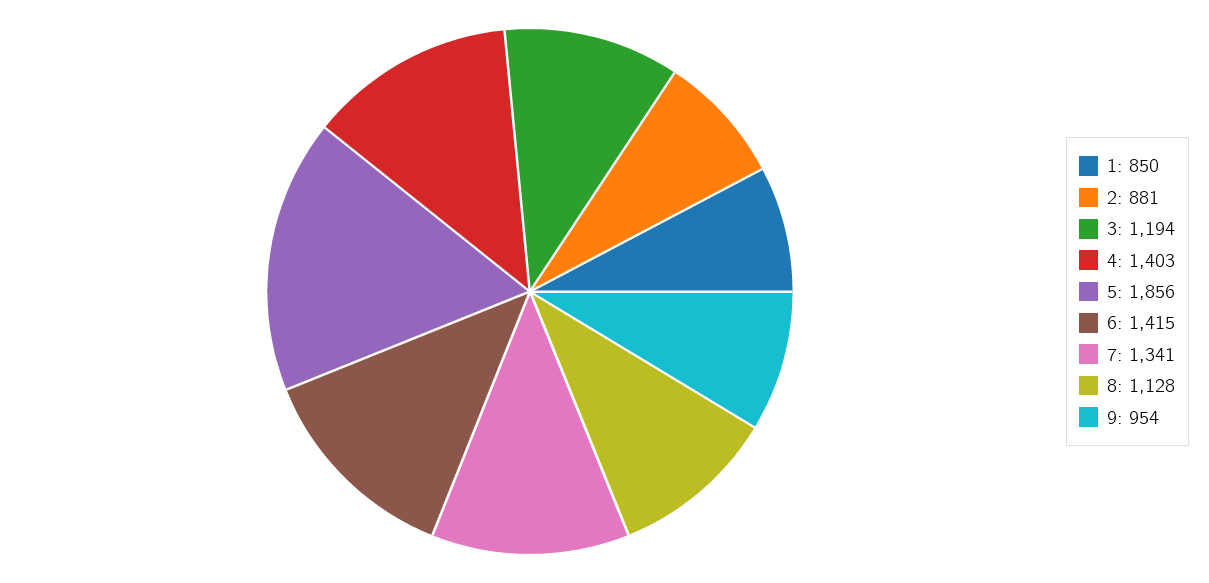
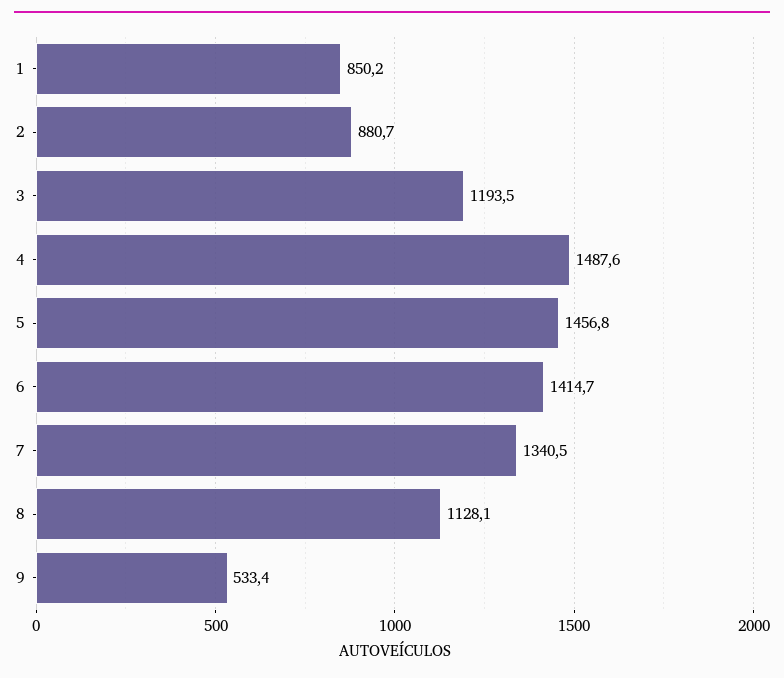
4: 1403 -> 1487.6
5: 1856 -> 1456.8
9: 954 -> 533.4

